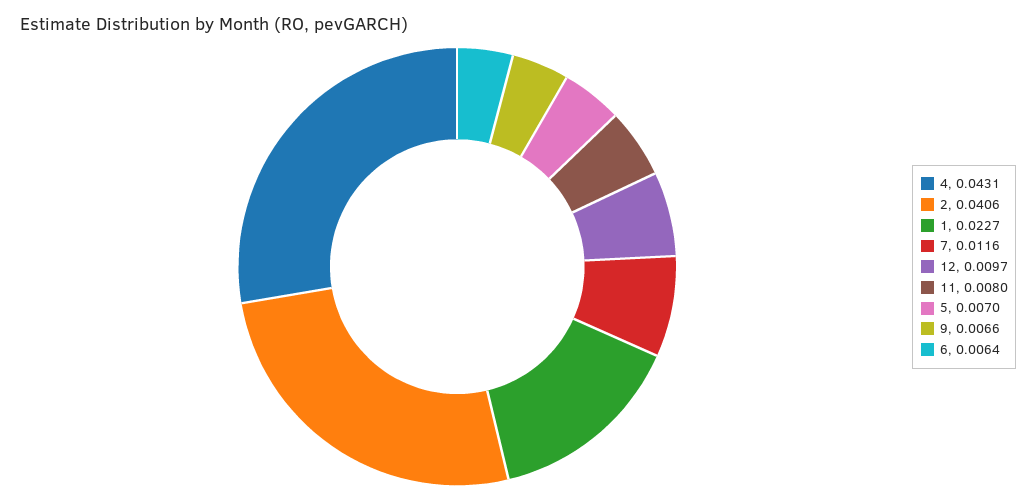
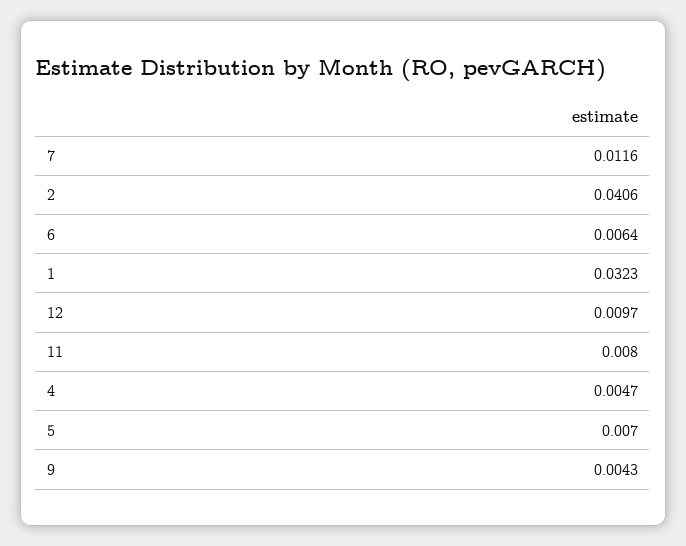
4: 0.0431 -> 0.0047
1: 0.0227 -> 0.0323
9: 0.0066 -> 0.0043

